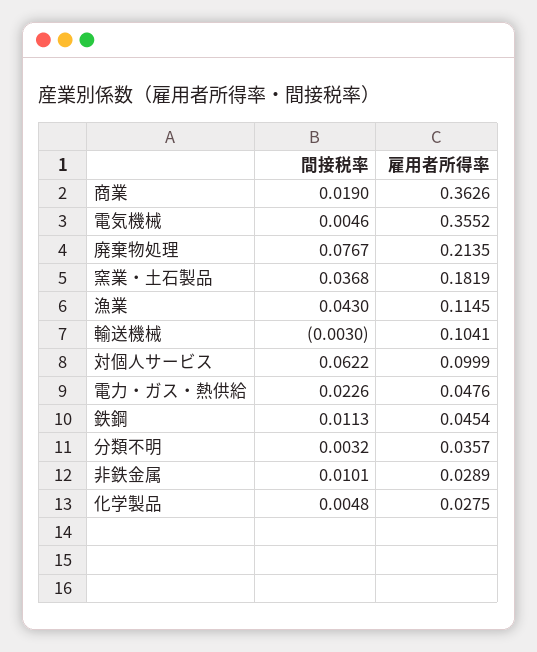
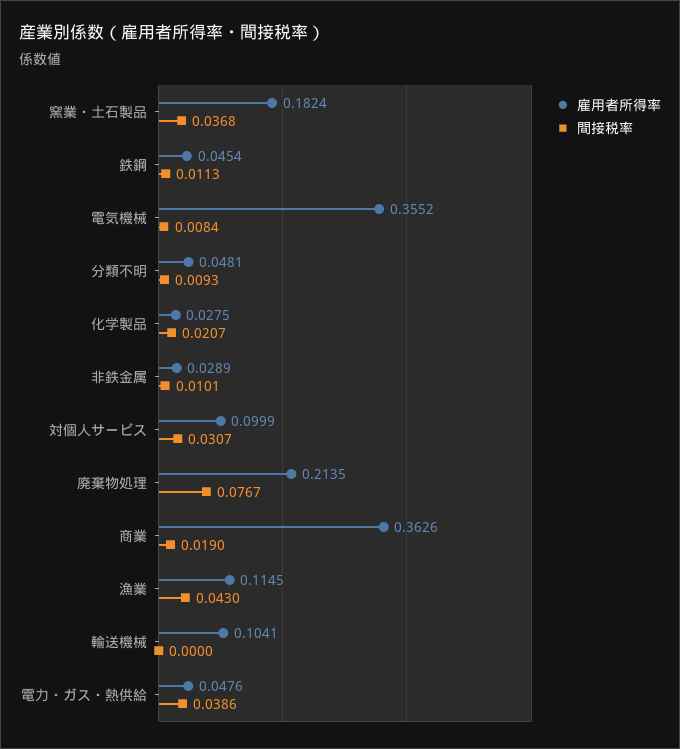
間接税率, 電気機械: 0.0046 -> 0.0084
雇用者所得率, 窯業・土石製品: 0.1819 -> 0.1824
間接税率, 輸送機械: -0.003 -> 0
間接税率, 対個人サービス: 0.0622 -> 0.0307
間接税率, 電力・ガス・熱供給: 0.0226 -> 0.0386
間接税率, 分類不明: 0.0032 -> 0.0093
雇用者所得率, 分類不明: 0.0357 -> 0.0481
間接税率, 化学製品: 0.0048 -> 0.0207

